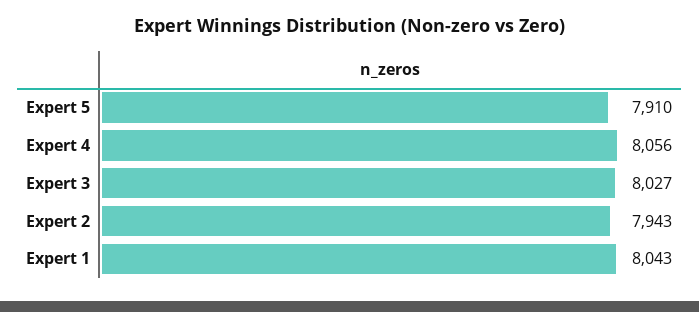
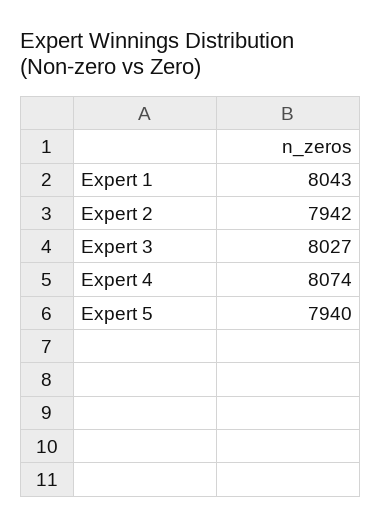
Expert 5: 7910 -> 7940
Expert 4: 8056 -> 8074
Expert 2: 7943 -> 7942

